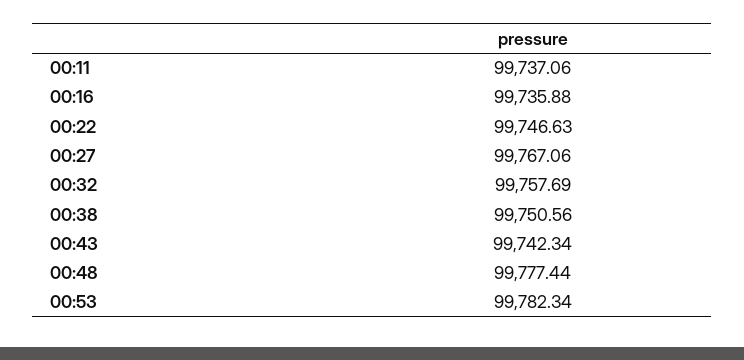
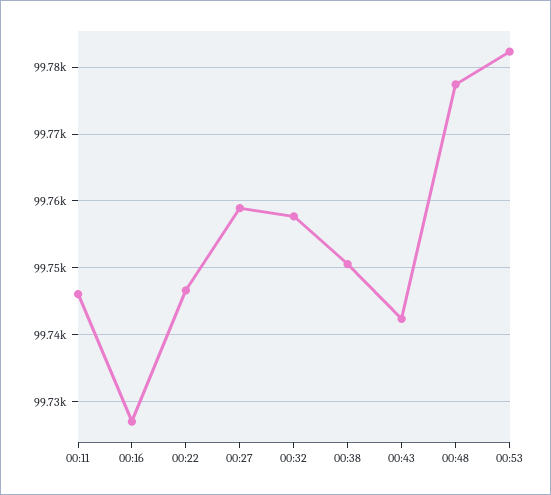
00:11: 99737.06 -> 99746
00:16: 99735.88 -> 99727
00:27: 99767.06 -> 99759

